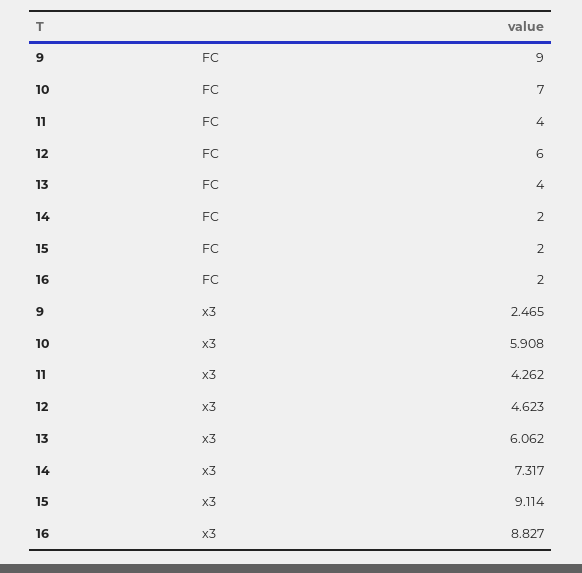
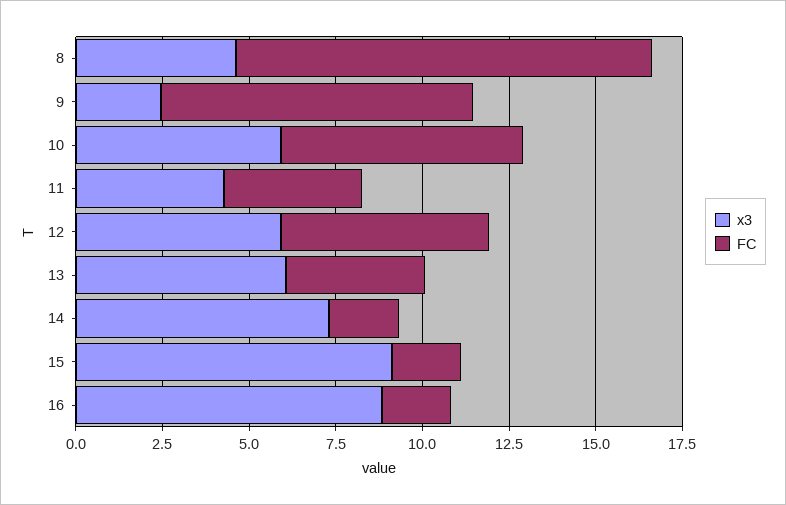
x3, 12: 4.623 -> 6
x3, 8: none -> 4.5
FC, 8: none -> 12

